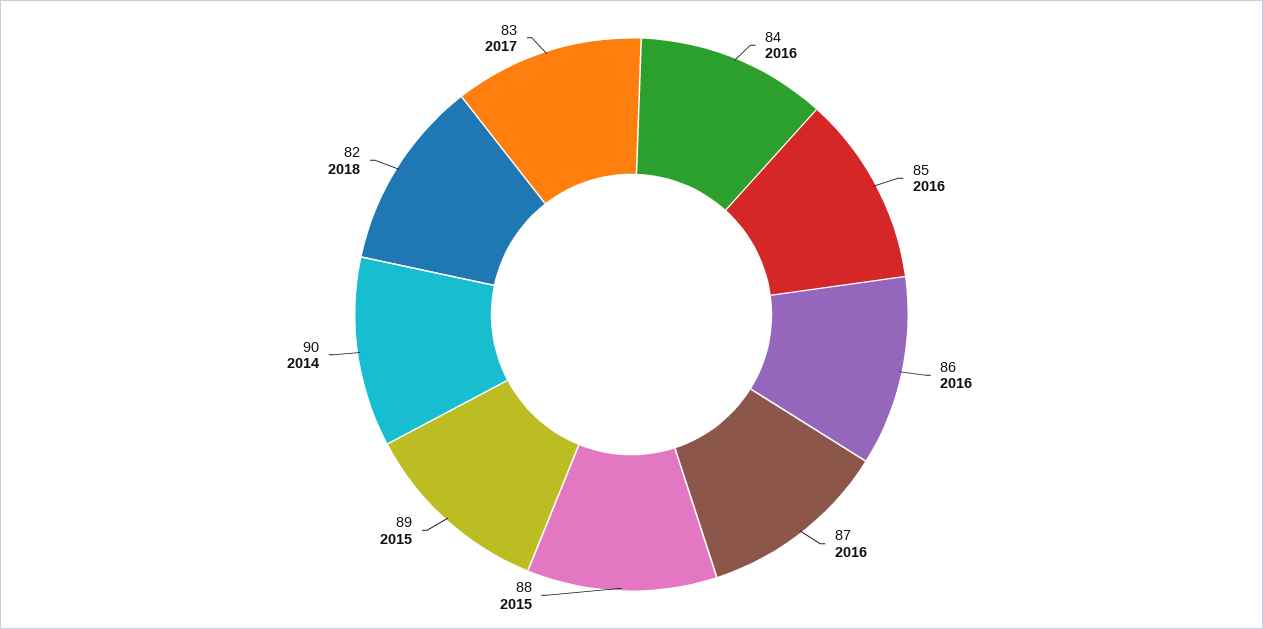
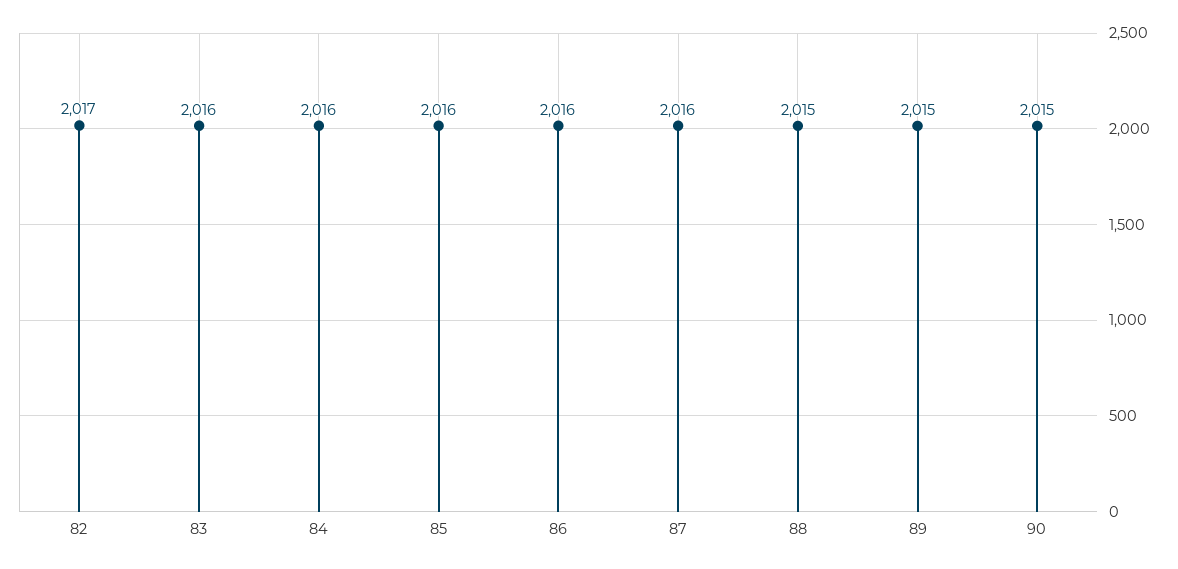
90: 2014 -> 2015
82: 2018 -> 2017
83: 2017 -> 2016

